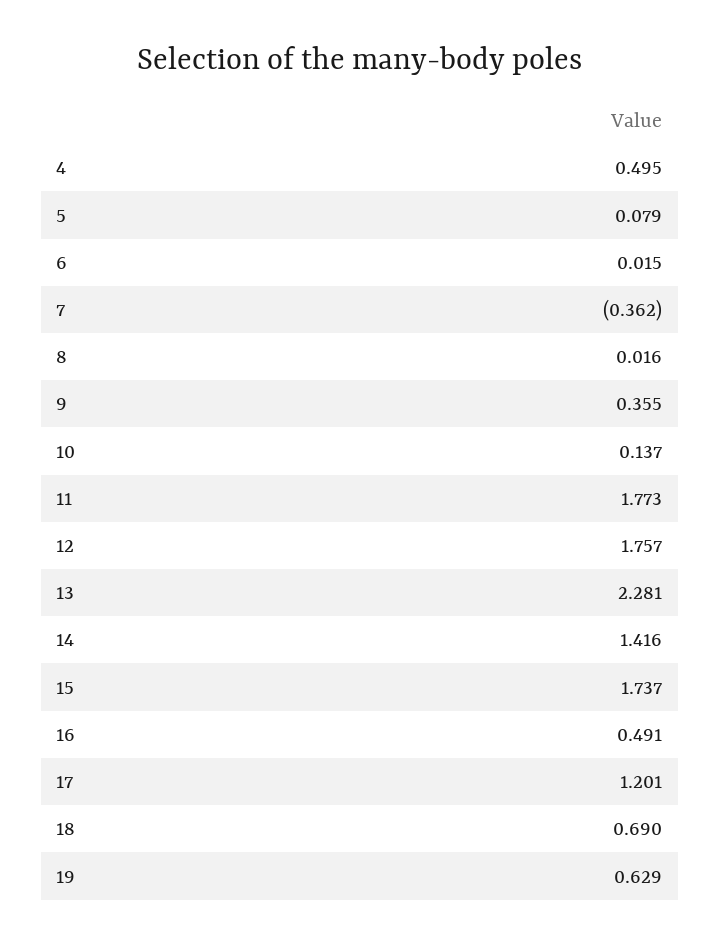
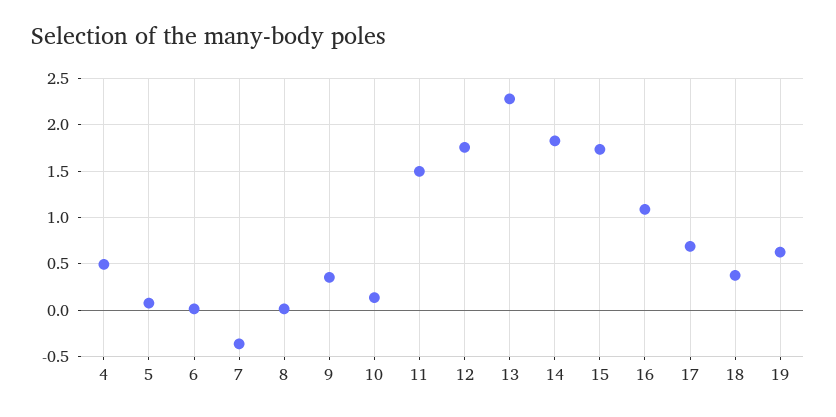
11: 1.773 -> 1.5
14: 1.416 -> 1.8
16: 0.491 -> 1.1
17: 1.201 -> 0.7
18: 0.69 -> 0.4

